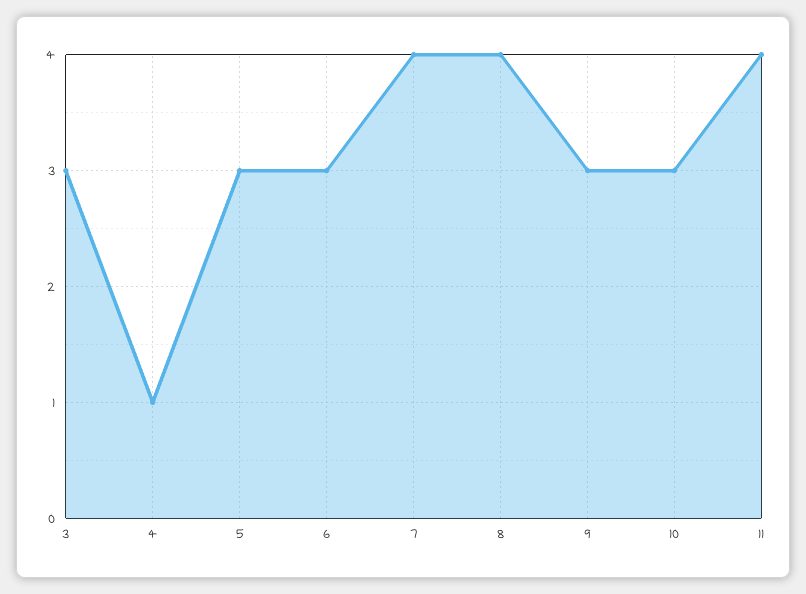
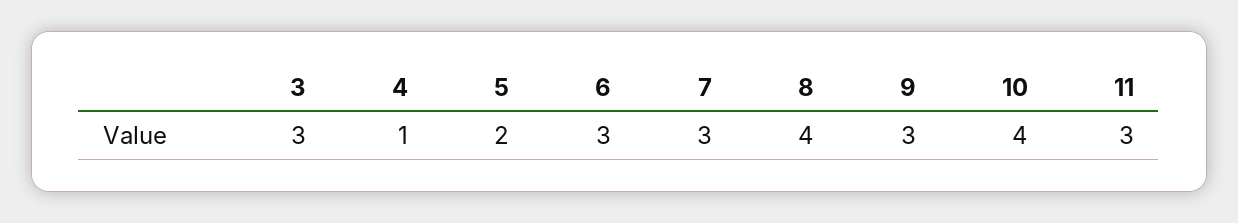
5: 3 -> 2
7: 4 -> 3
10: 3 -> 4
11: 4 -> 3

